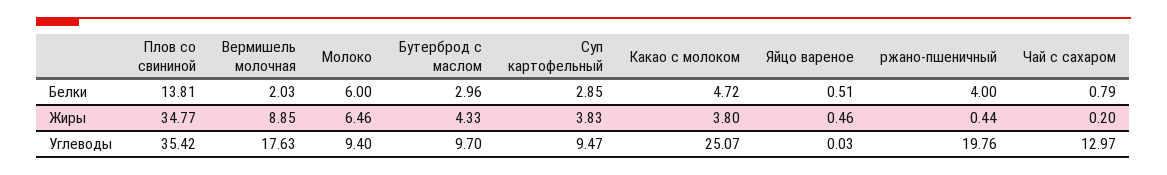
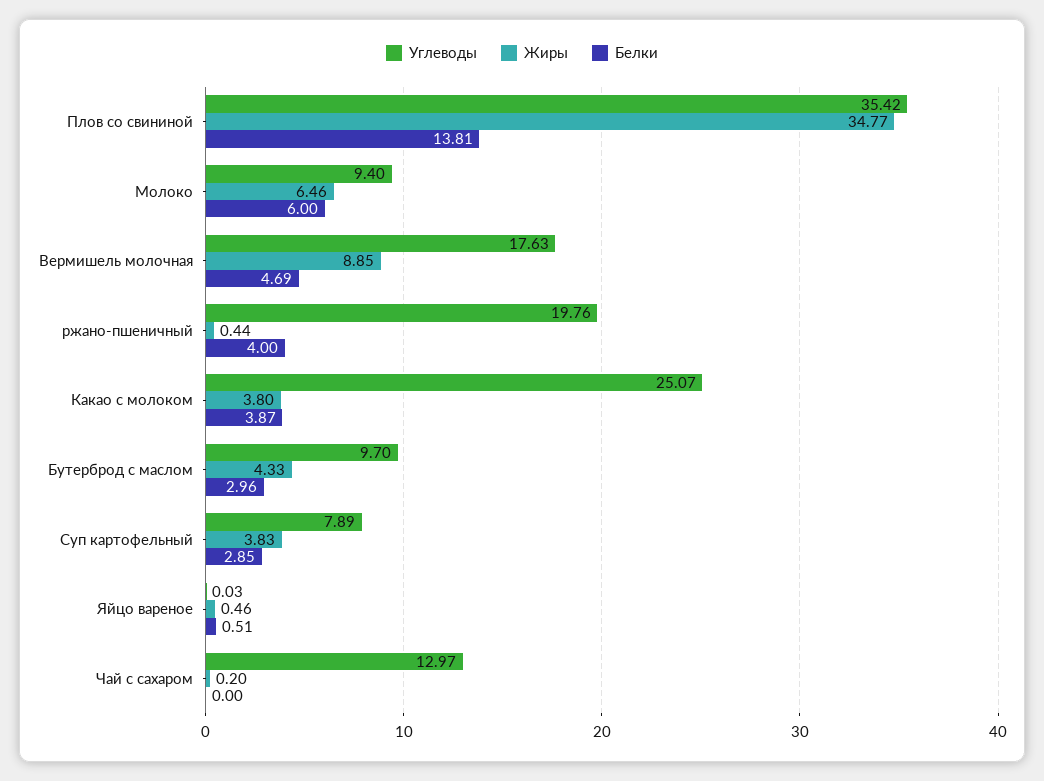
Белки, Вермишель молочная: 2.03 -> 4.69
Белки, Какао с молоком: 4.72 -> 3.87
Белки, Чай с сахаром: 0.79 -> 0
Углеводы, Суп картофельный: 9.47 -> 7.89

